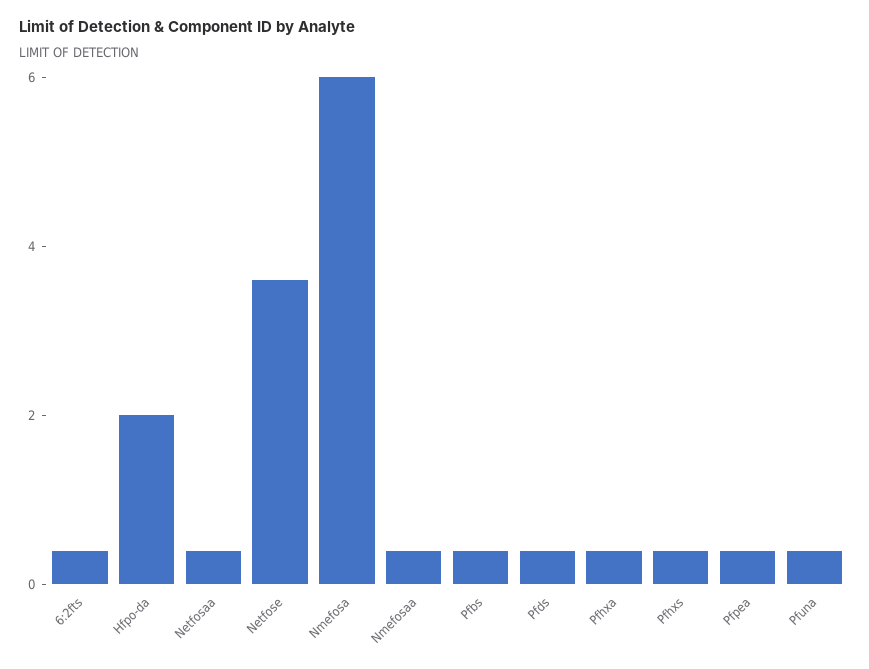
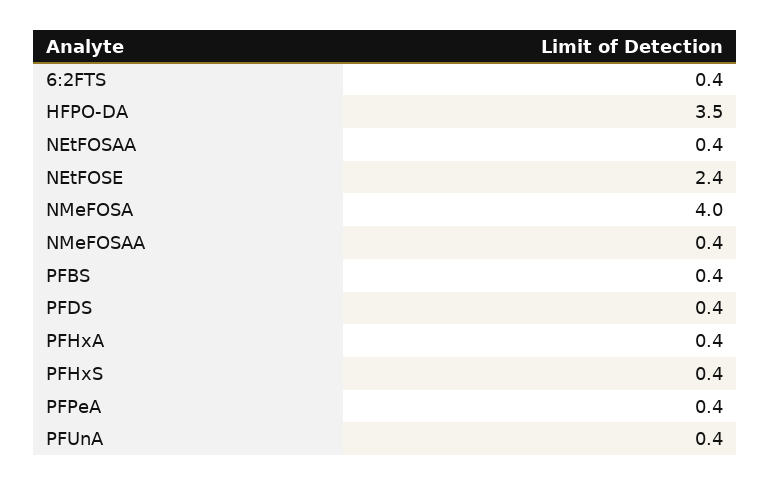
Hfpo-da: 2 -> 3.5
Netfose: 3.5 -> 2.4
Nmefosa: 6 -> 4

